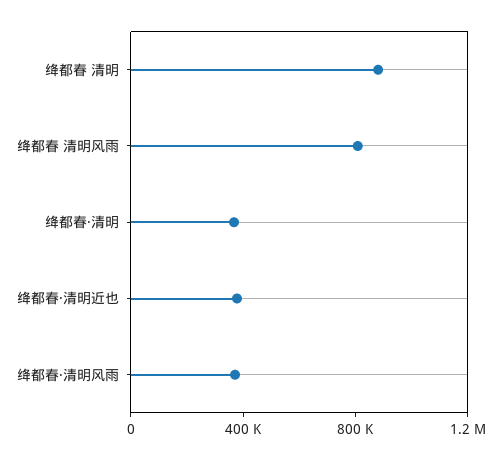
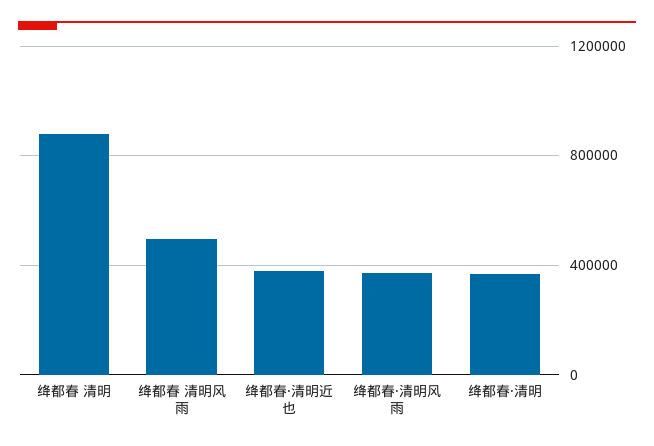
绛都春 清明风雨: 800000 -> 500000

